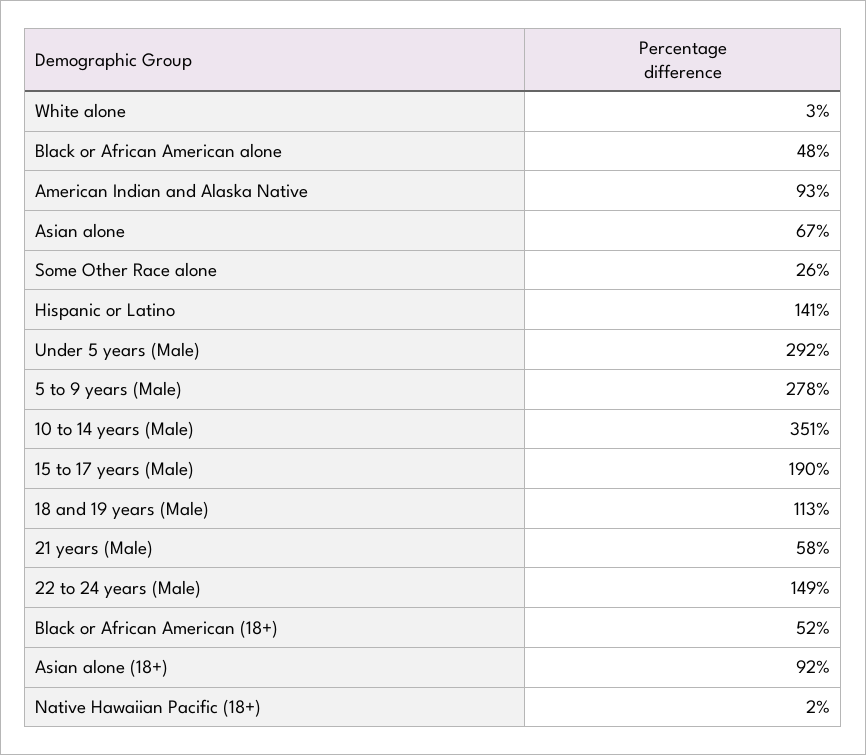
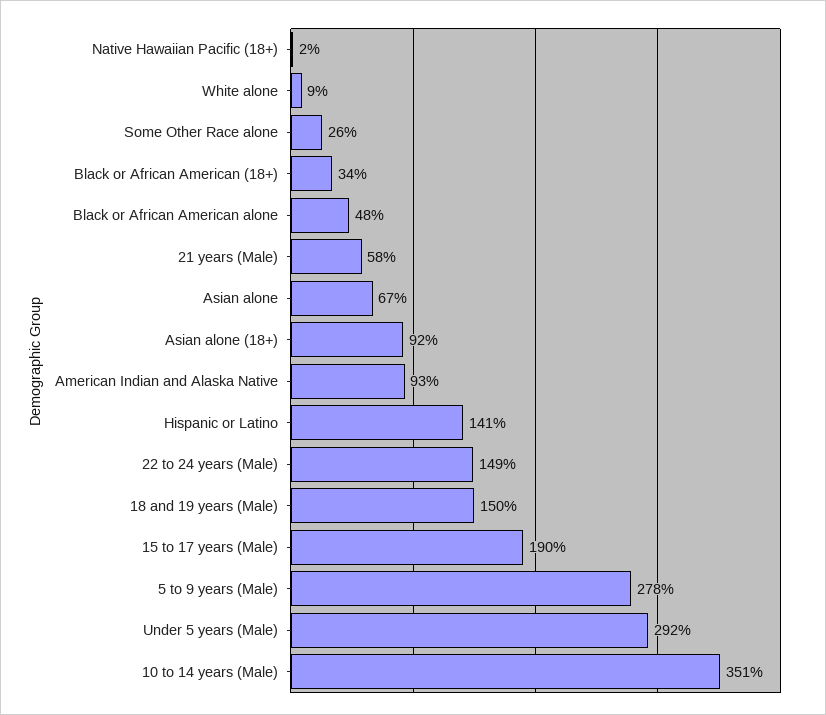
White alone: 3 -> 9
18 and 19 years (Male): 113 -> 150
Black or African American (18+): 52 -> 34

